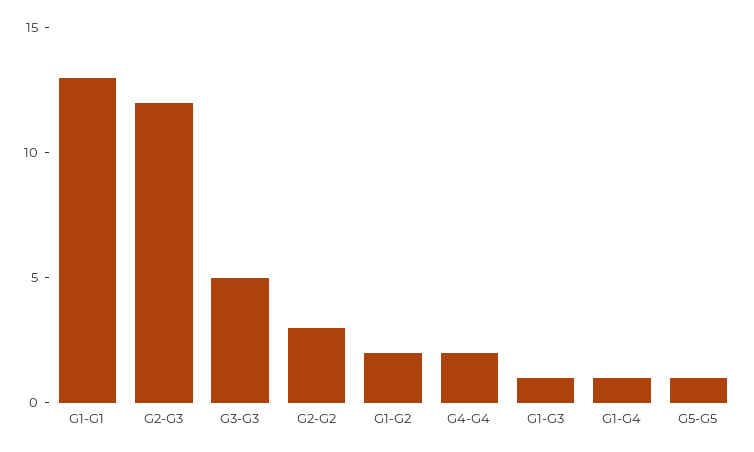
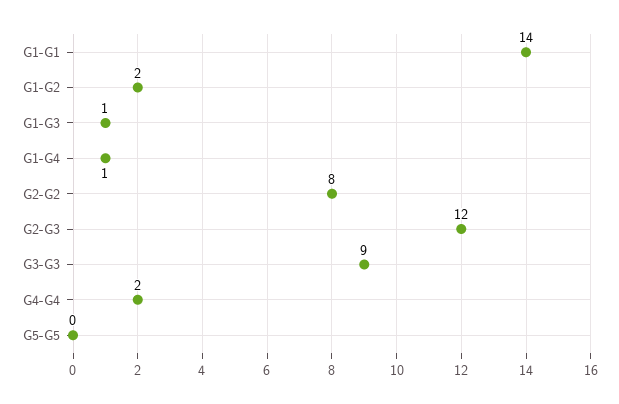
G1-G1: 13 -> 14
G3-G3: 5 -> 9
G2-G2: 3 -> 8
G5-G5: 1 -> 0

